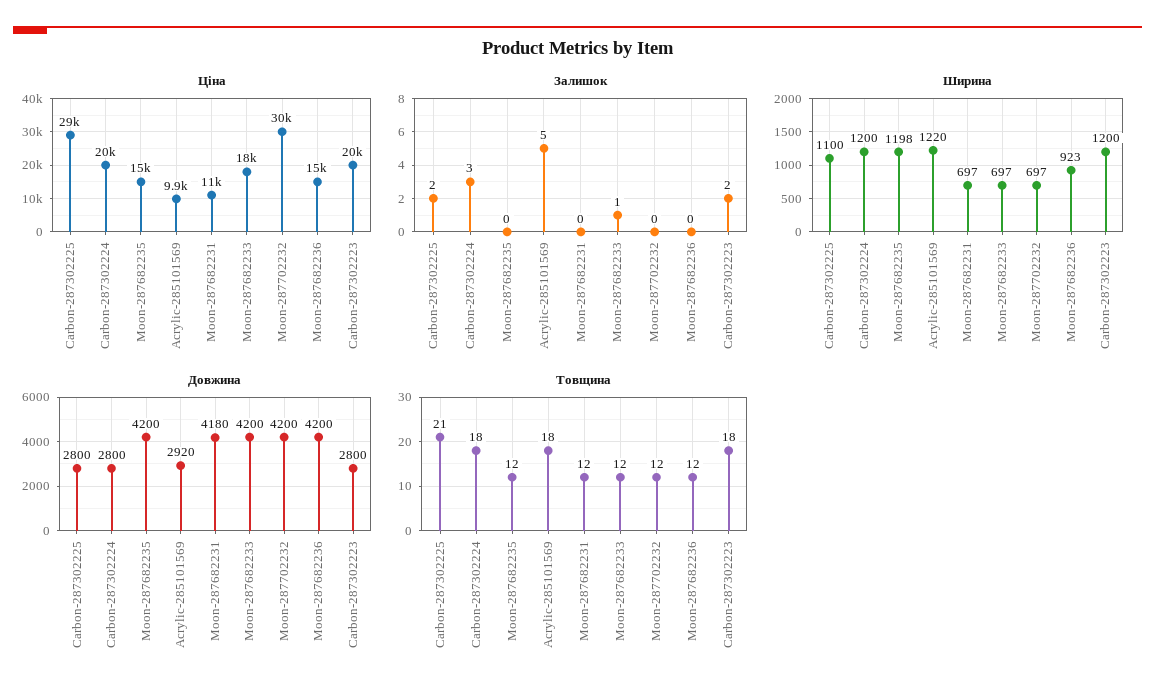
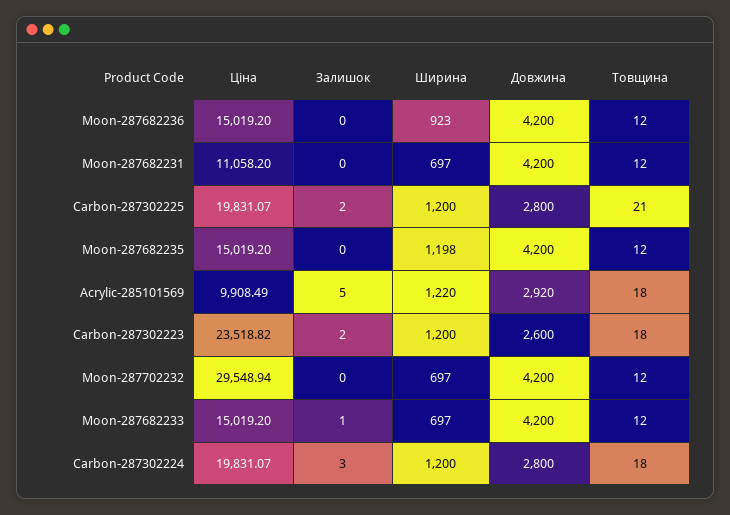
Ціна, Carbon-287302225: 29000 -> 19831.07
Ціна, Moon-287682233: 18000 -> 15019.2
Ціна, Carbon-287302223: 20000 -> 23518.82
Ширина, Carbon-287302225: 1100 -> 1200
Довжина, Moon-287682231: 4180 -> 4200
Довжина, Carbon-287302223: 2800 -> 2600

